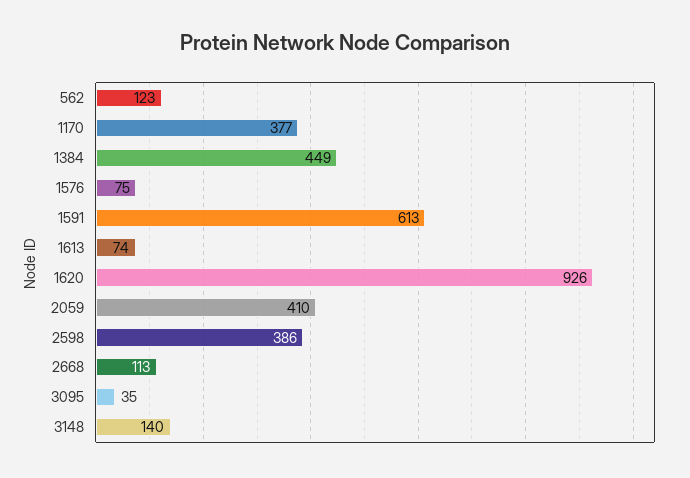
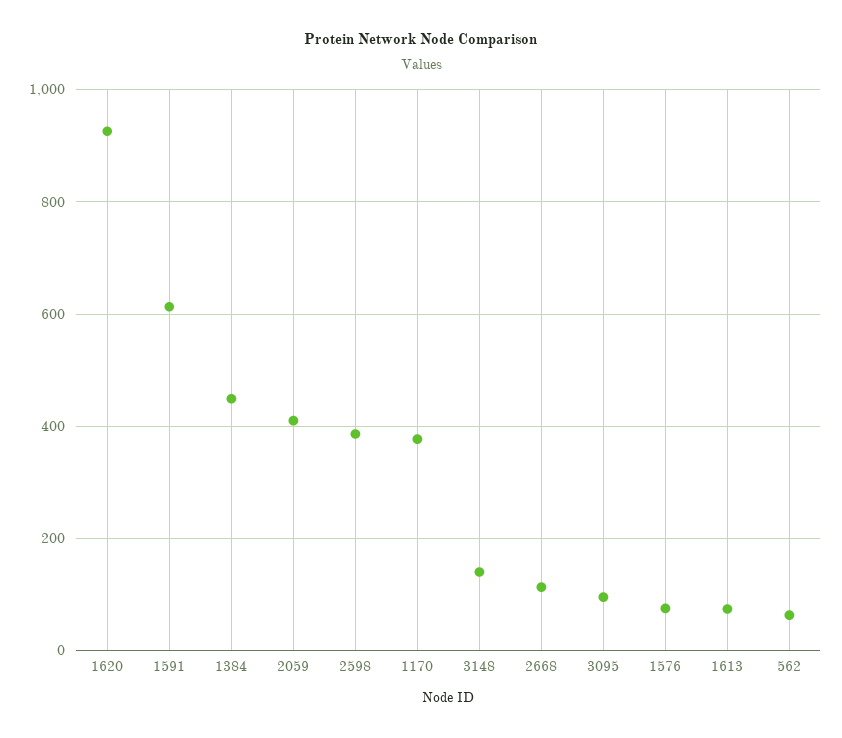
562: 123 -> 60
3095: 35 -> 100

